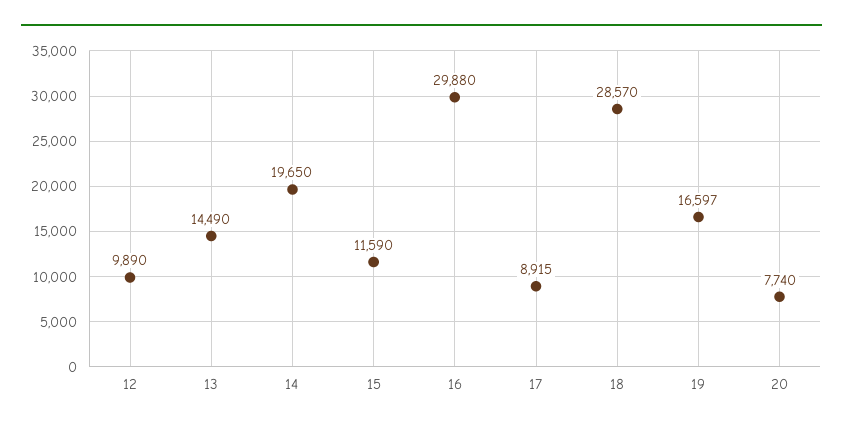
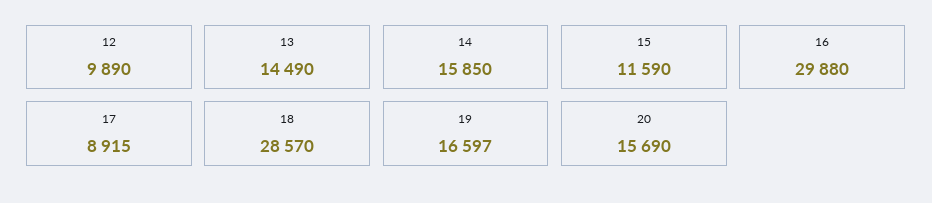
14: 19650 -> 15850
20: 7740 -> 15690

